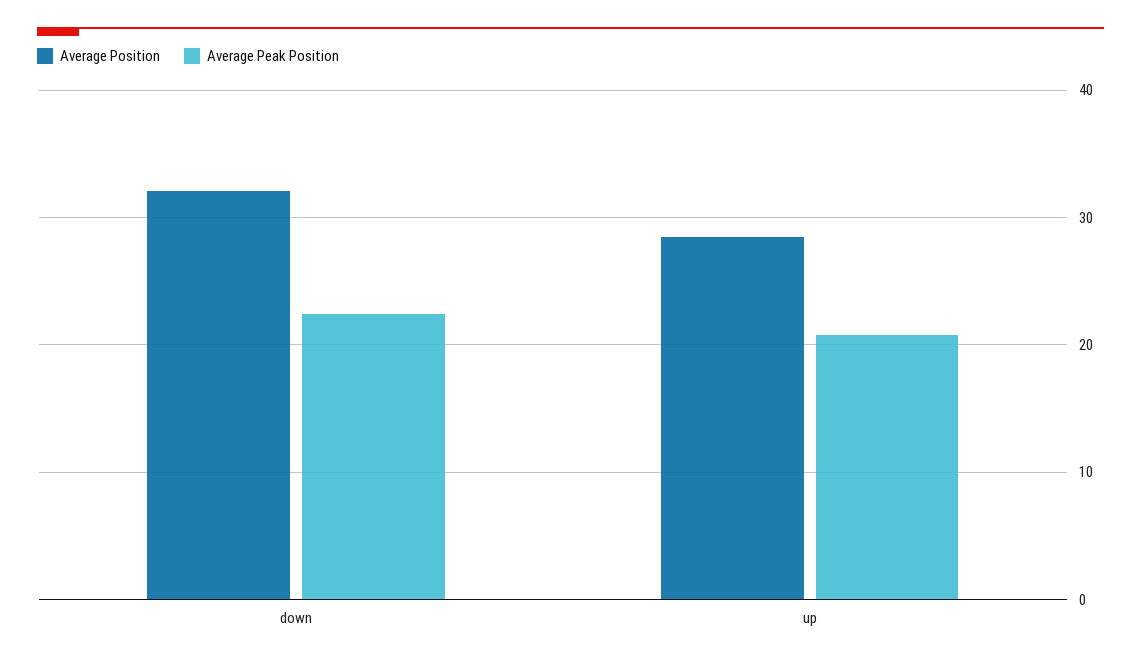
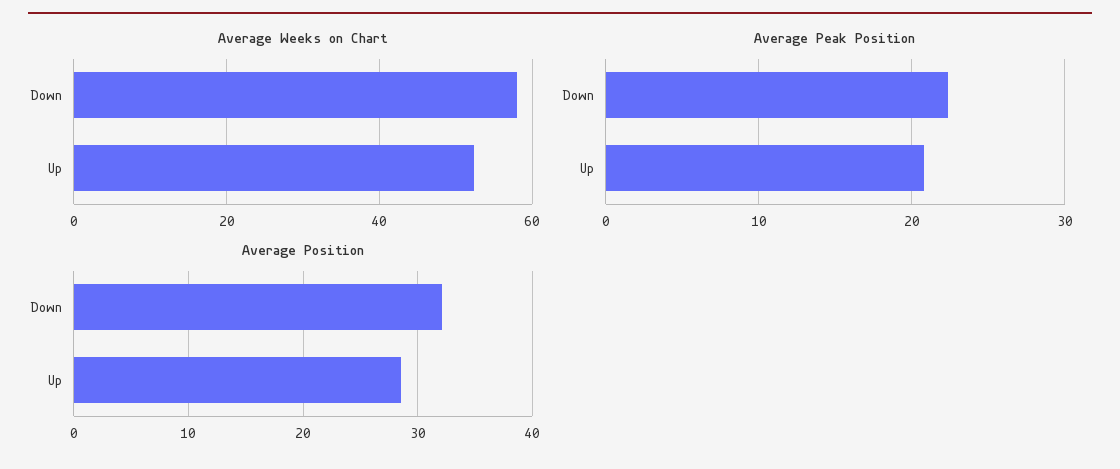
Average Weeks on Chart, down: none -> 58
Average Weeks on Chart, up: none -> 52

